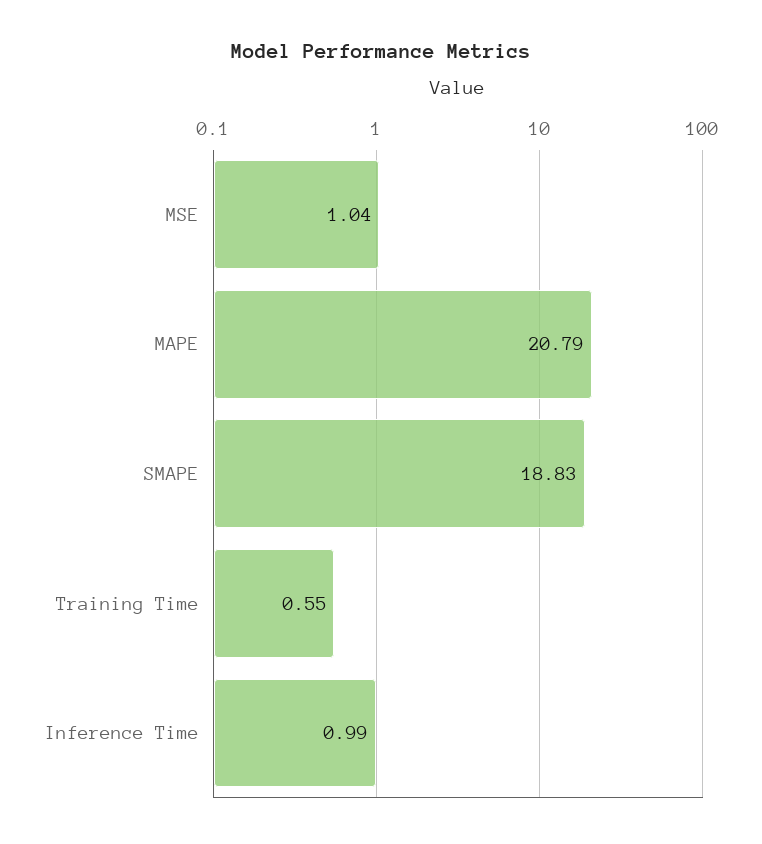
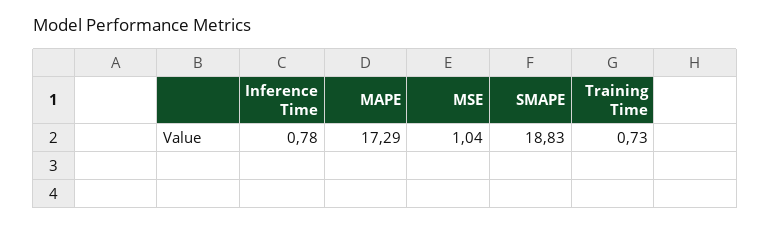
MAPE: 20.79 -> 17.29
Training Time: 0.55 -> 0.73
Inference Time: 0.99 -> 0.78

